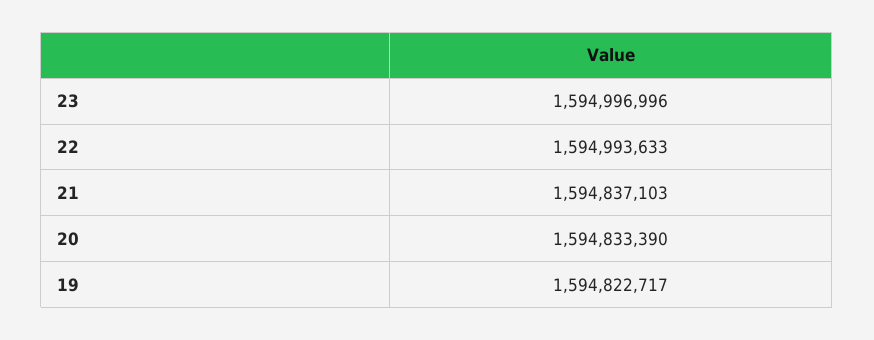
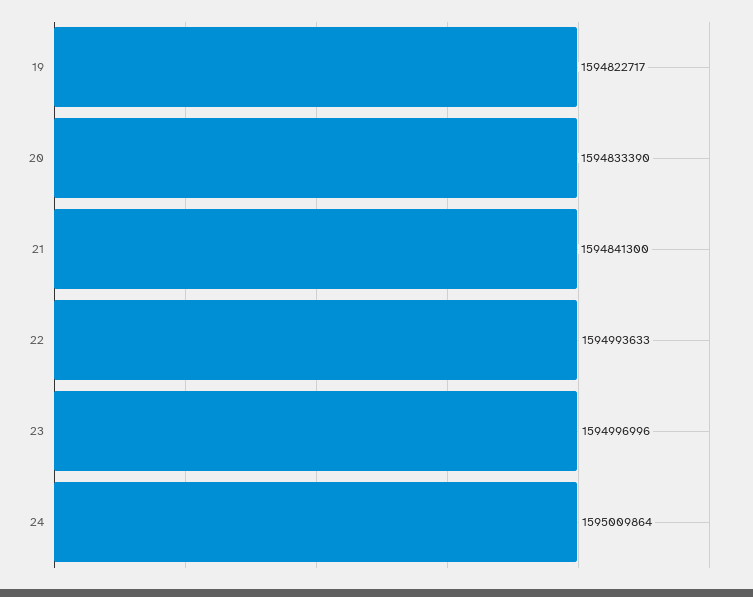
21: 1594837103 -> 1594841300
24: none -> 1595009864

